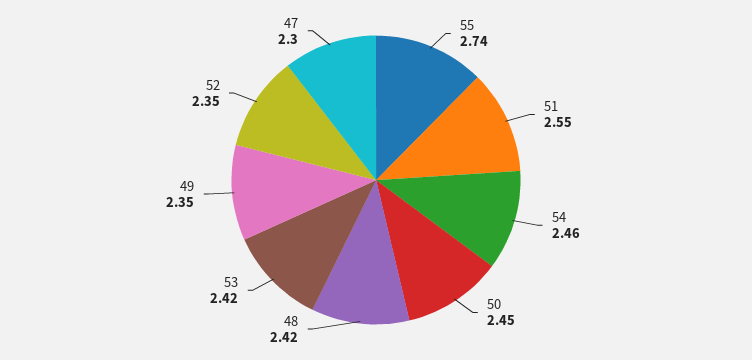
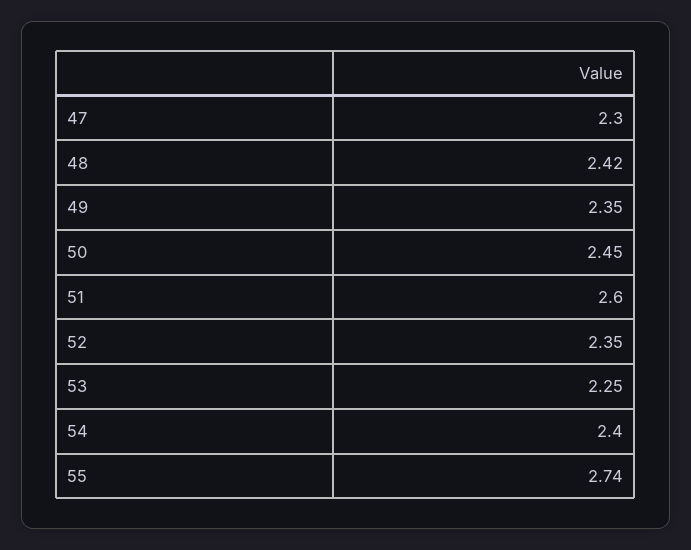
51: 2.55 -> 2.6
54: 2.46 -> 2.4
53: 2.42 -> 2.25

